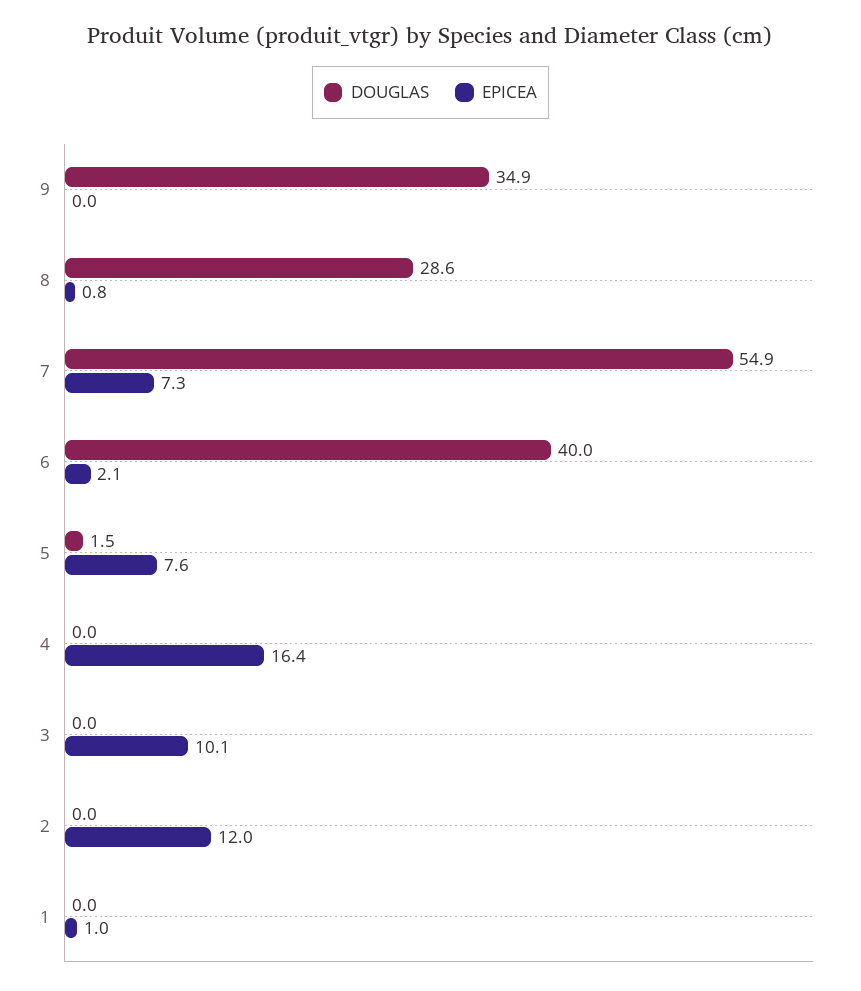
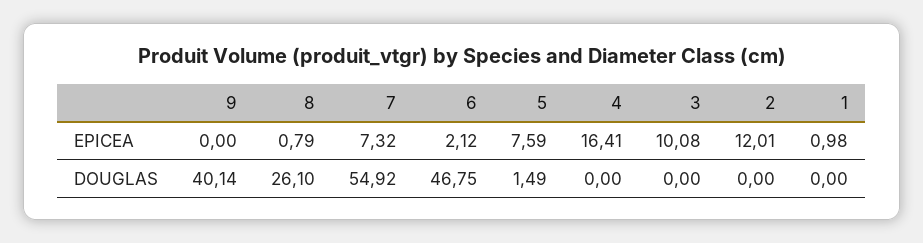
DOUGLAS, 9: 34.9 -> 40.14
DOUGLAS, 8: 28.6 -> 26.1
DOUGLAS, 6: 40 -> 46.75

